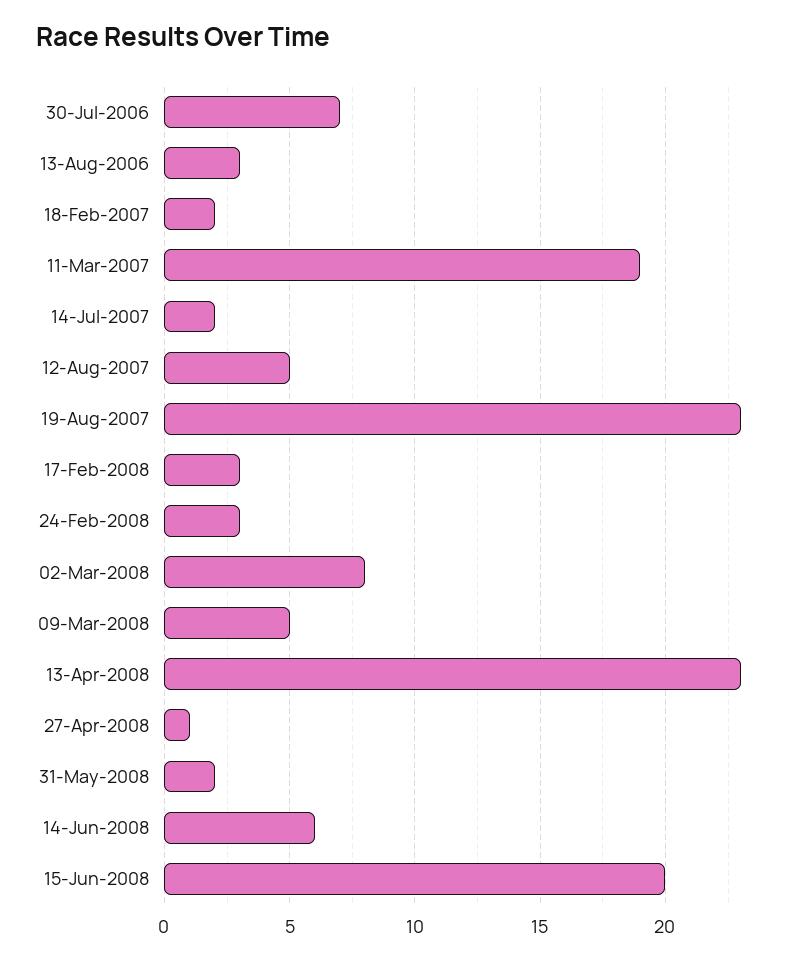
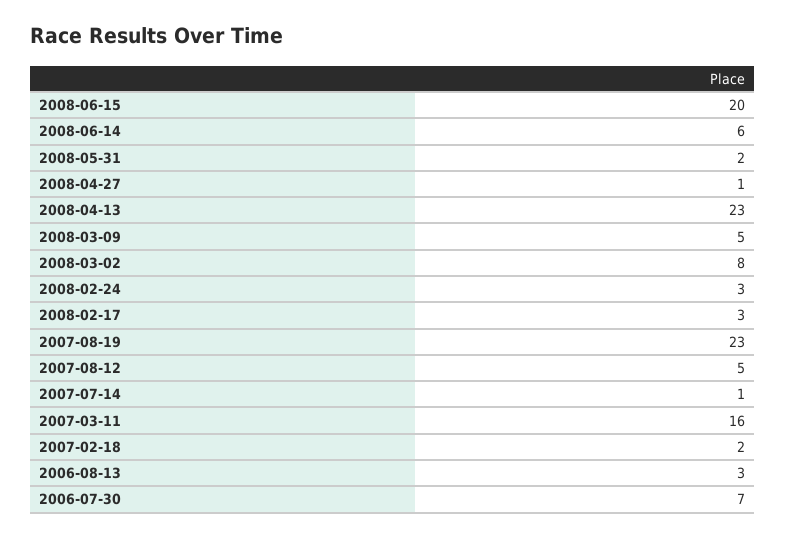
11-Mar-2007: 19 -> 16
14-Jul-2007: 2 -> 1

